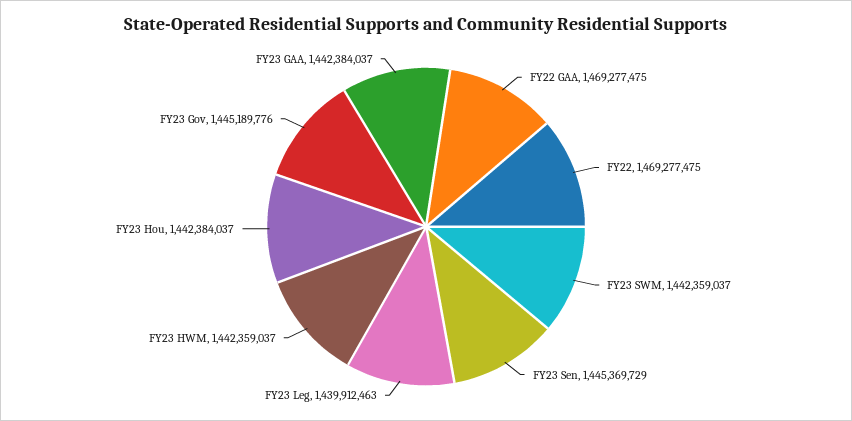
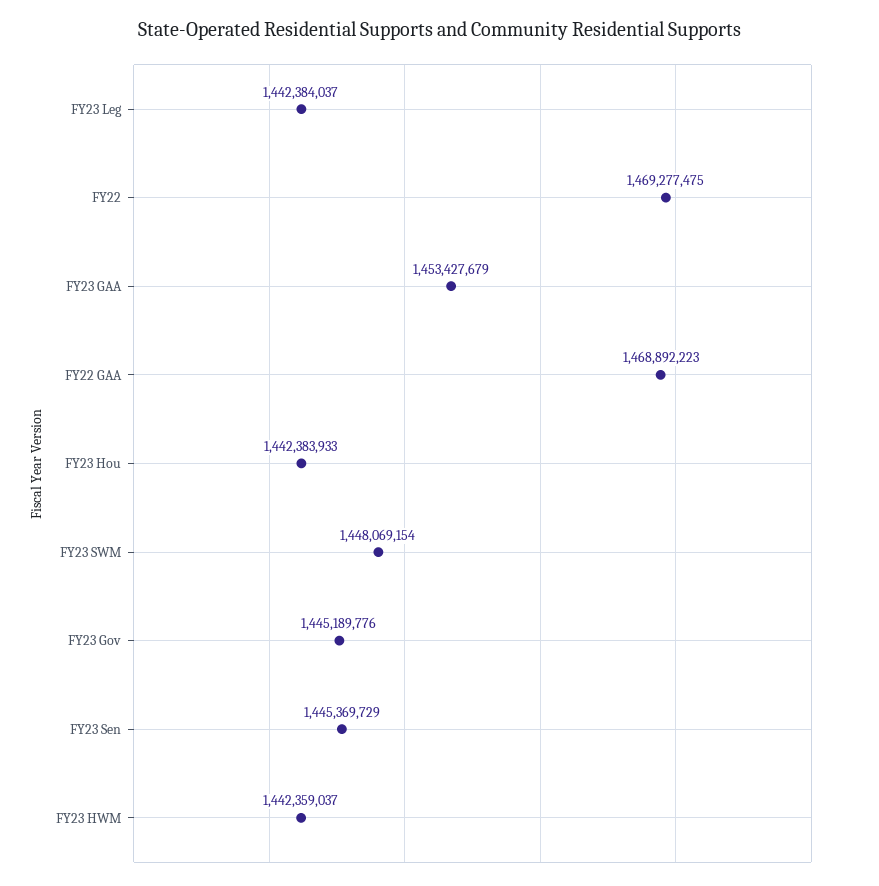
FY22 GAA: 1469277475 -> 1468892223
FY23 SWM: 1442359037 -> 1448069154
FY23 Leg: 1439912463 -> 1442384037
FY23 Hou: 1442384037 -> 1442383933
FY23 GAA: 1442384037 -> 1453427679

